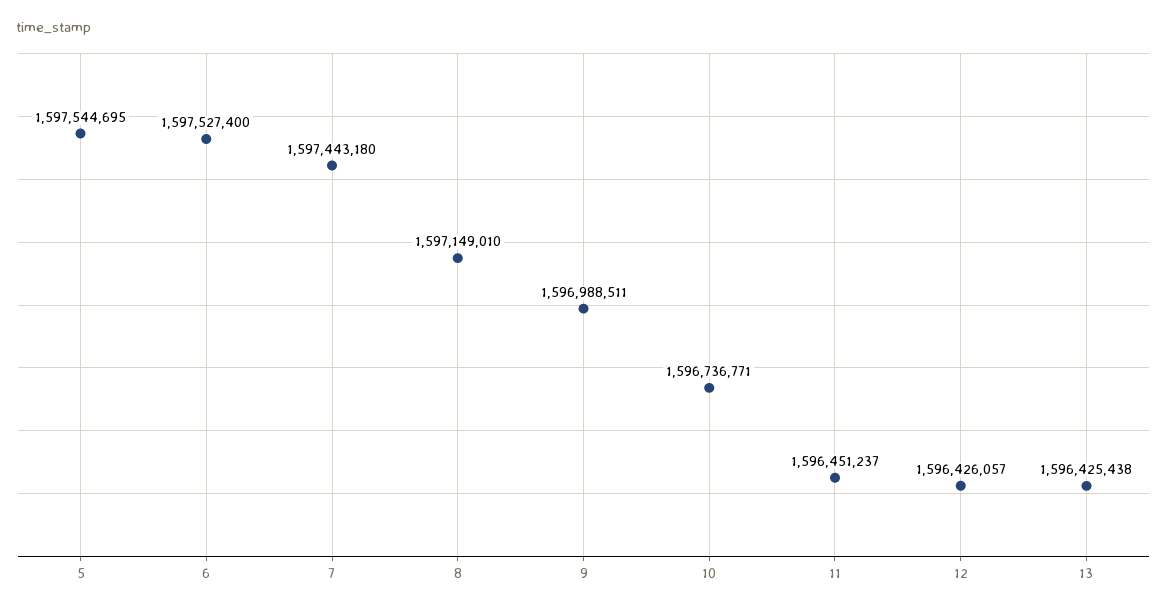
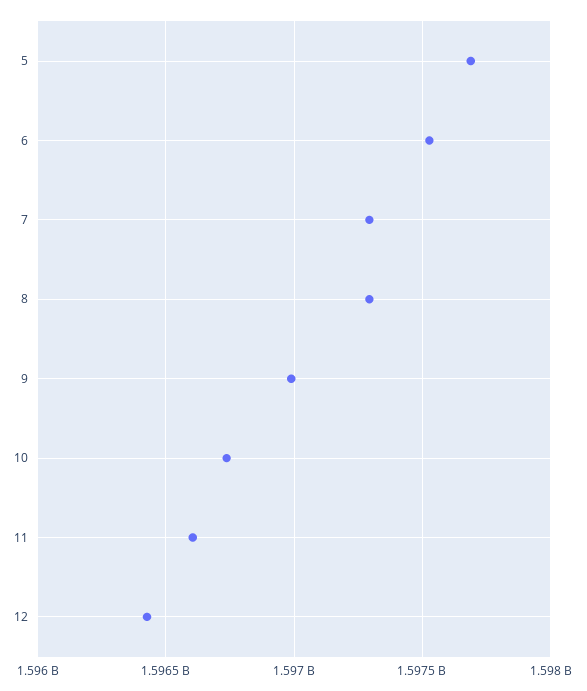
5: 1597544695 -> 1597700000
7: 1597443180 -> 1597300000
8: 1597149010 -> 1597300000
11: 1596451237 -> 1596600000
13: 1596425438 -> none

